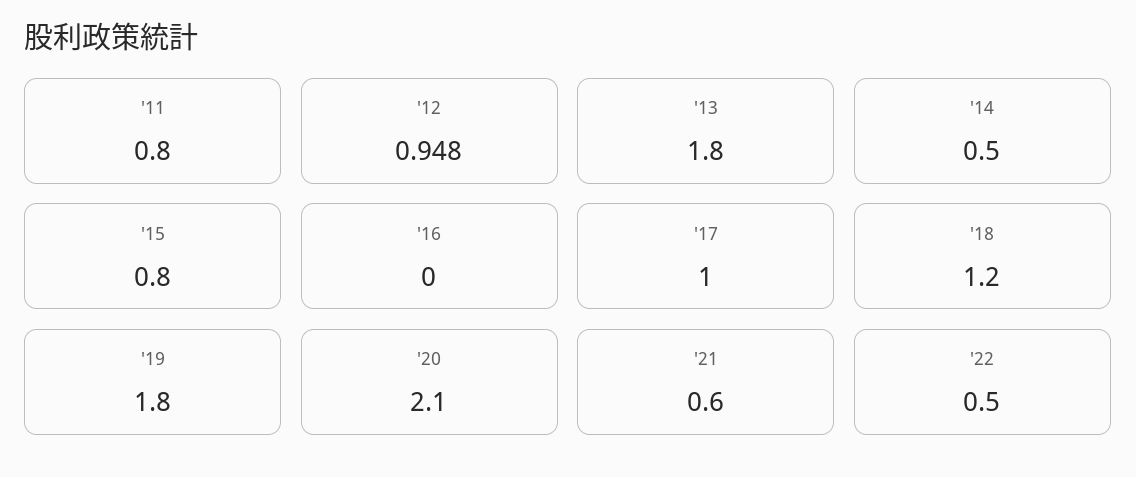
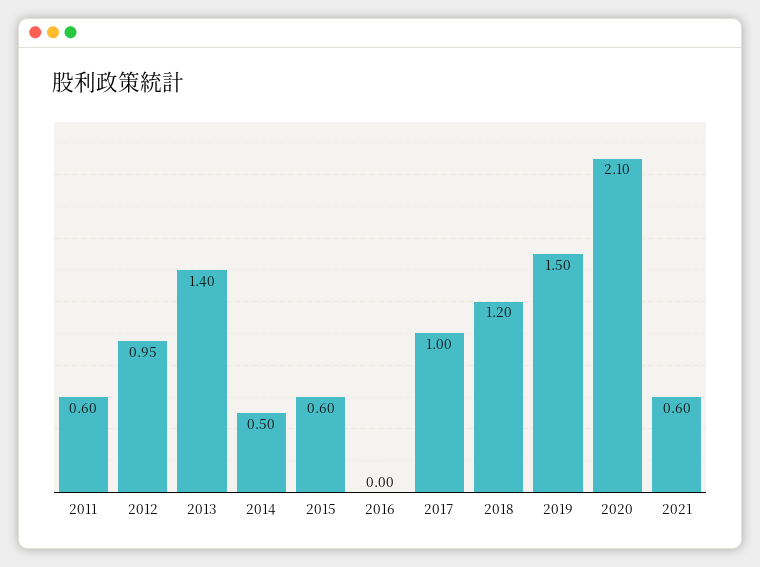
'11: 0.8 -> 0.6
'13: 1.8 -> 1.4
'15: 0.8 -> 0.6
'19: 1.8 -> 1.5
'22: 0.5 -> none

